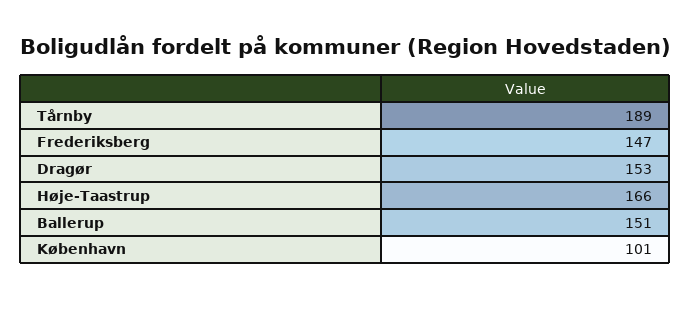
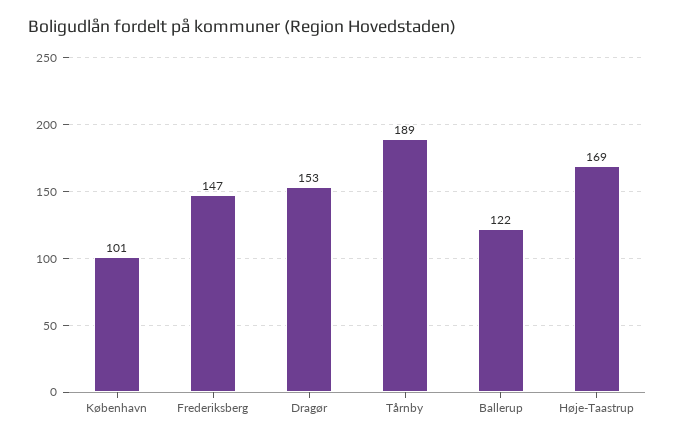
Høje-Taastrup: 166 -> 169
Ballerup: 151 -> 122

